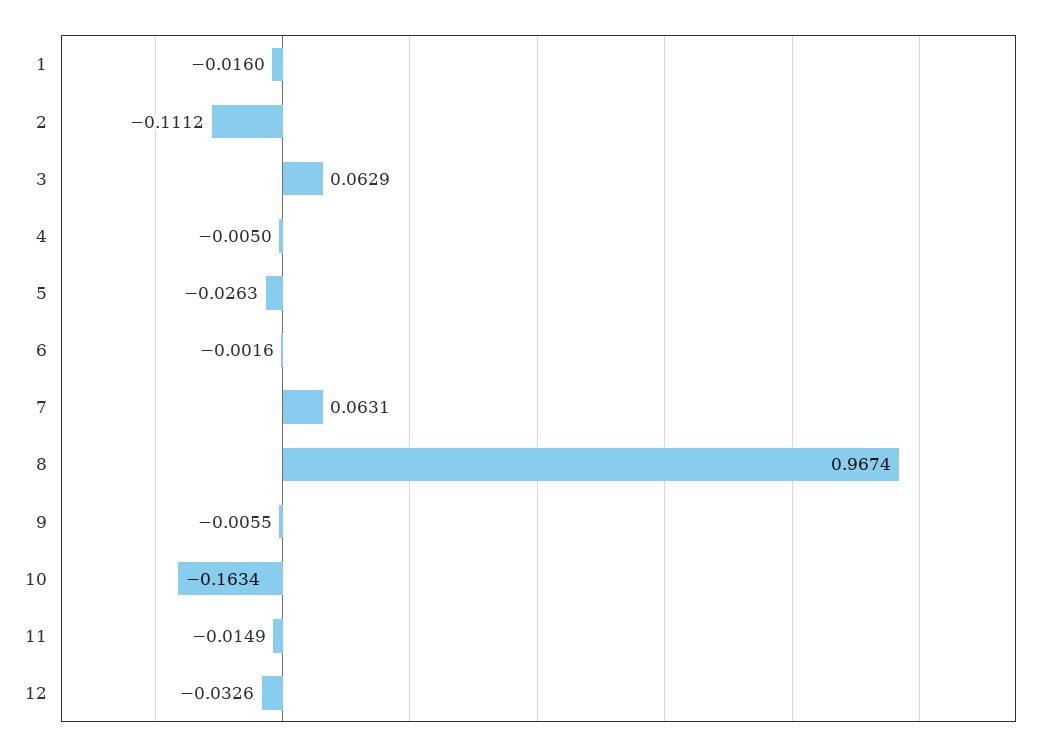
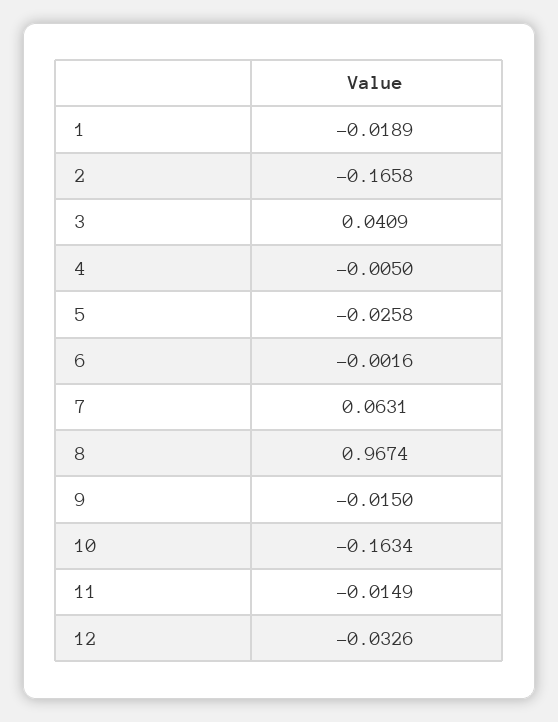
1: -0.016 -> -0.0189
2: -0.1112 -> -0.1658
3: 0.0629 -> 0.0409
5: -0.0263 -> -0.0258
9: -0.0055 -> -0.015

